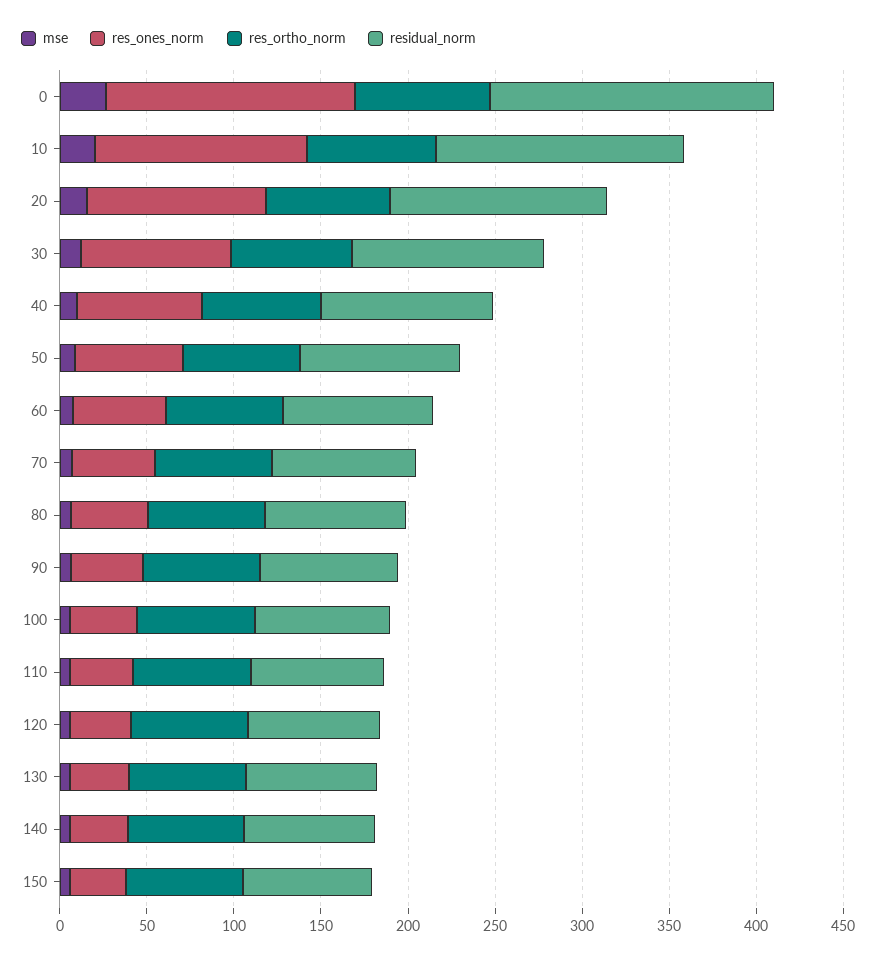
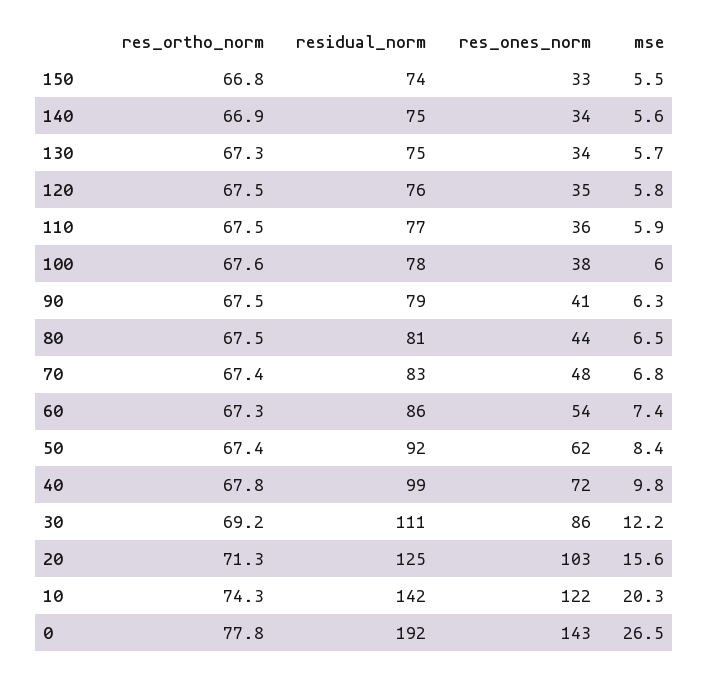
residual_norm, 0: 160 -> 192

